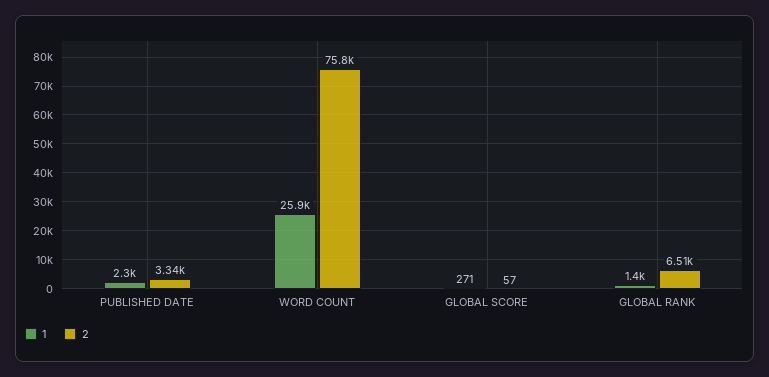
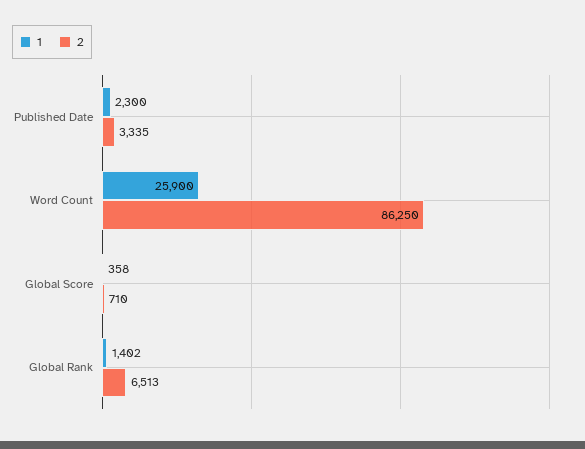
2, WORD COUNT: 75800 -> 86250
1, GLOBAL SCORE: 271 -> 358
2, GLOBAL SCORE: 57 -> 710

